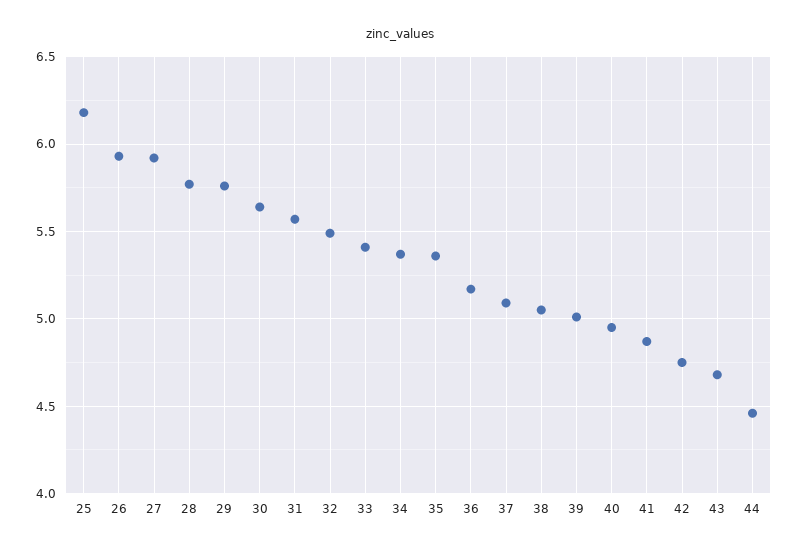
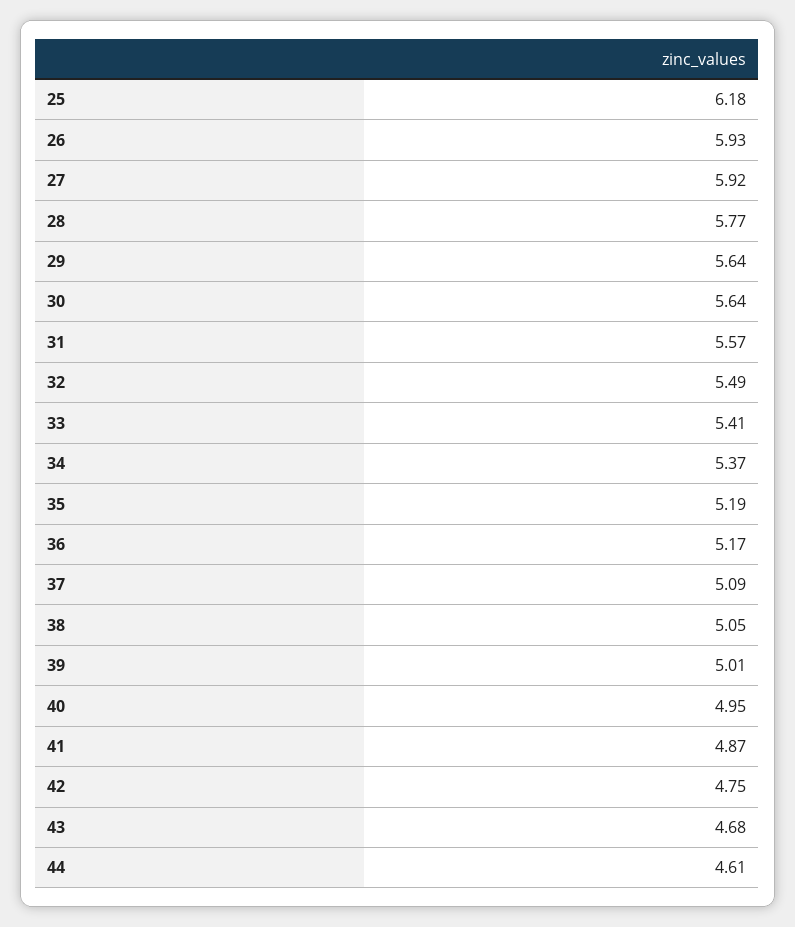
29: 5.75 -> 5.64
35: 5.35 -> 5.19
44: 4.45 -> 4.61

